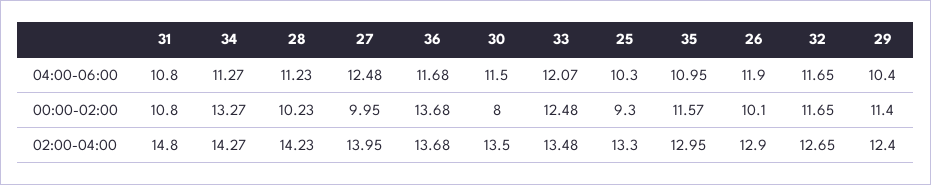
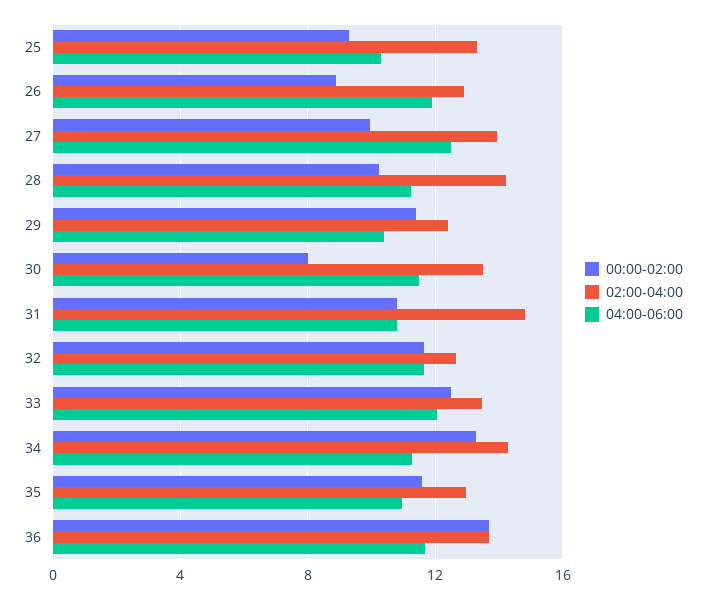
00:00-02:00, 26: 10.1 -> 9

